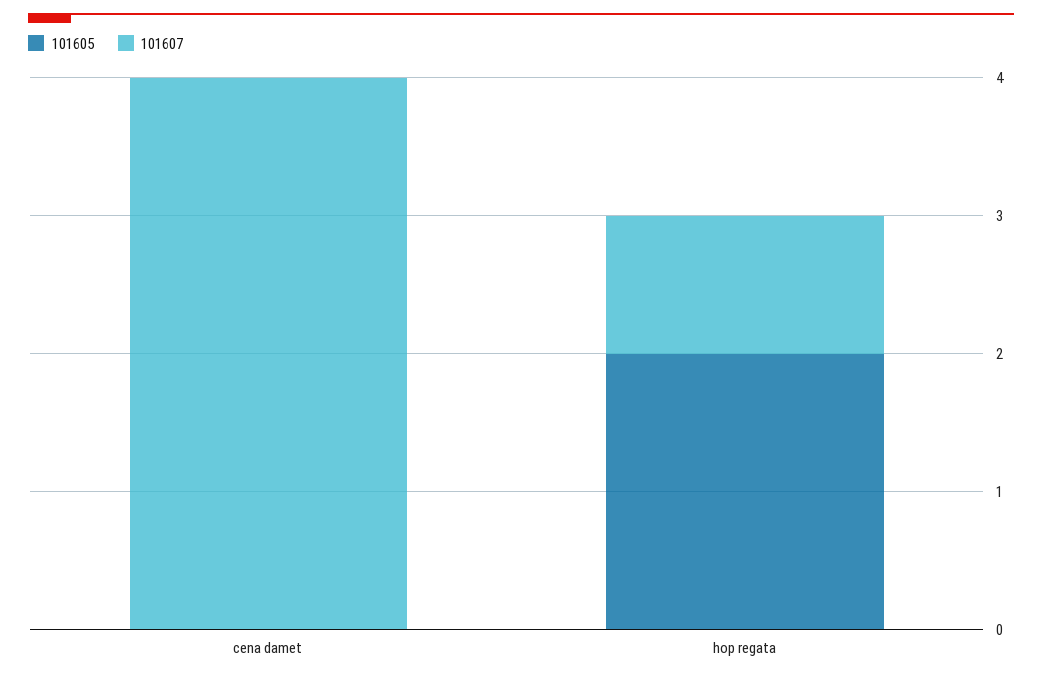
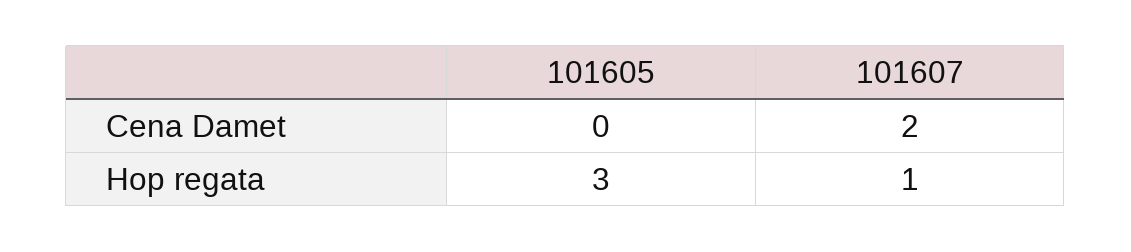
101607, cena damet: 4 -> 2
101605, hop regata: 2 -> 3

